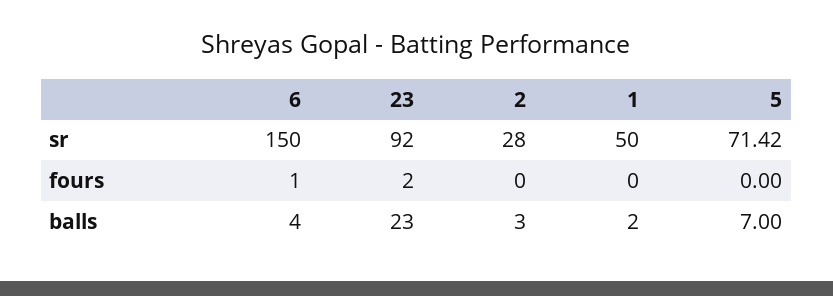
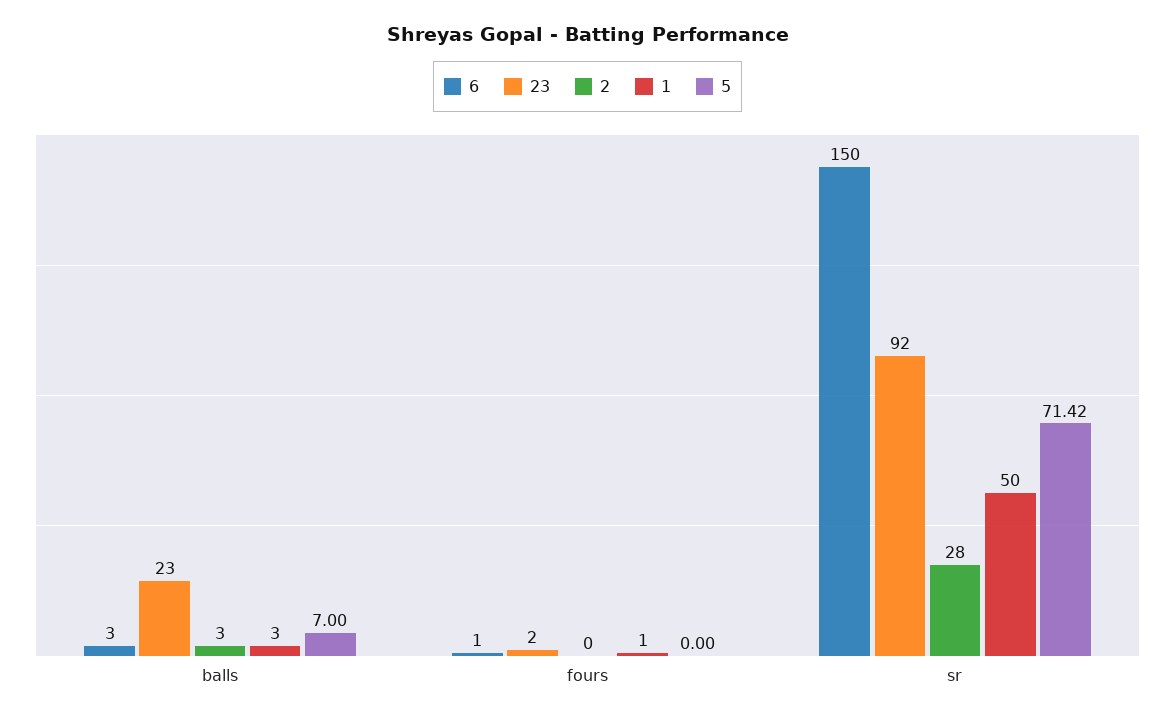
1, fours: 0 -> 1
6, balls: 4 -> 3
1, balls: 2 -> 3

